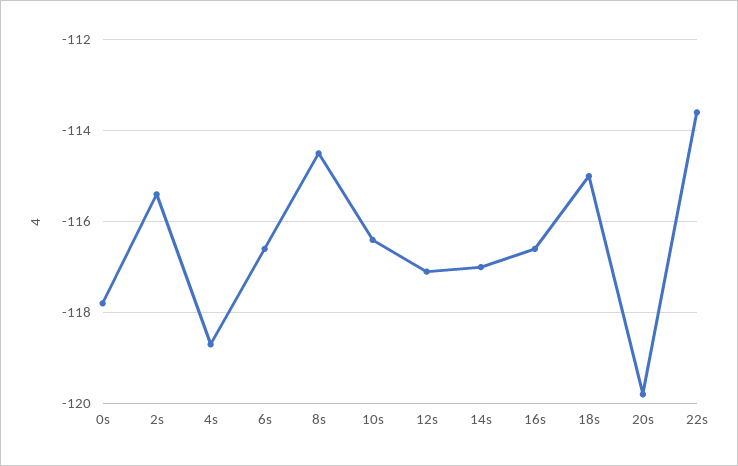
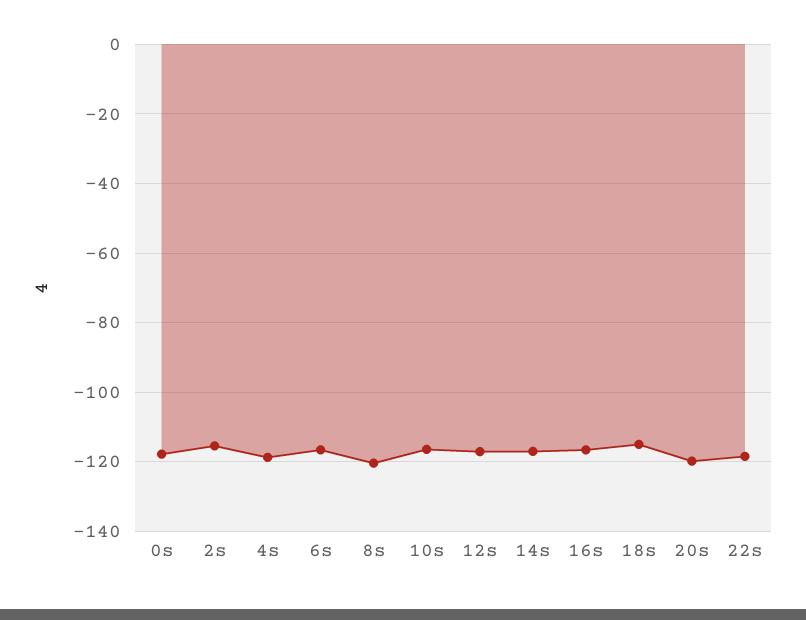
8s: -114.5 -> -120
22s: -113.5 -> -118

